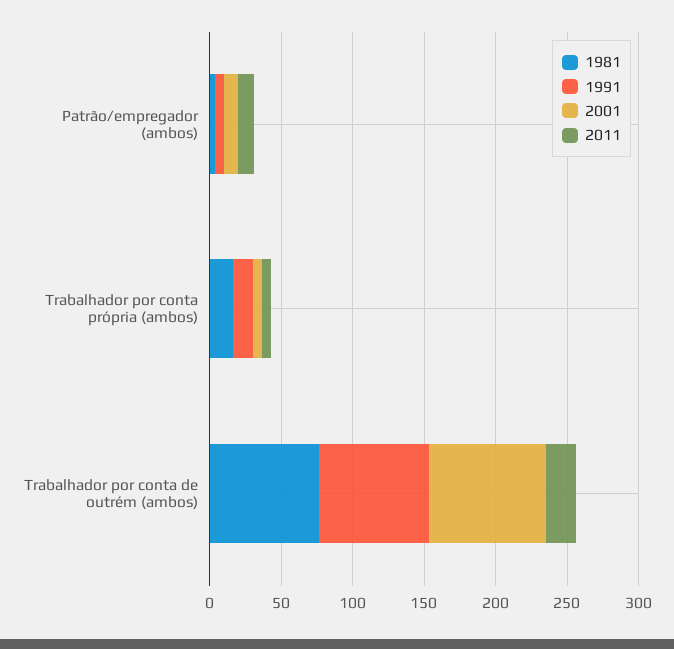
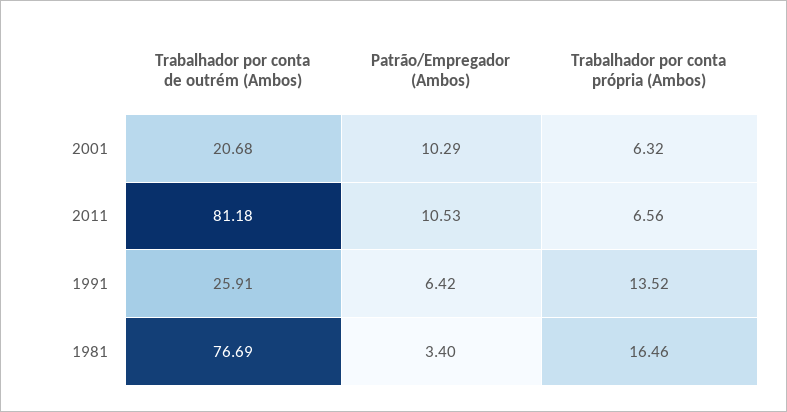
1991, Trabalhador por conta de outrém (ambos): 80 -> 25.91
2001, Trabalhador por conta de outrém (ambos): 80 -> 20.68
2011, Trabalhador por conta de outrém (ambos): 20 -> 81.18

